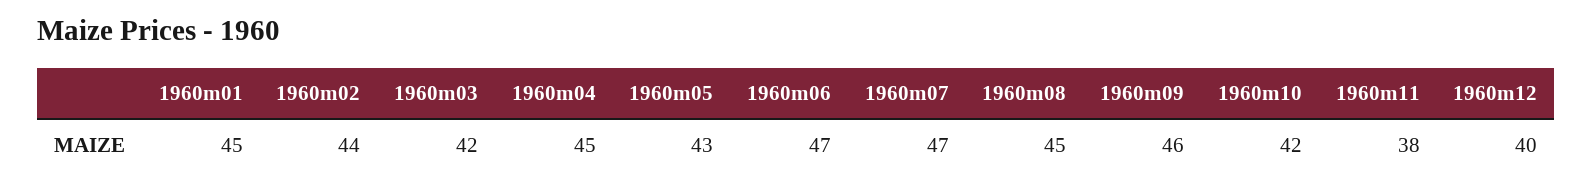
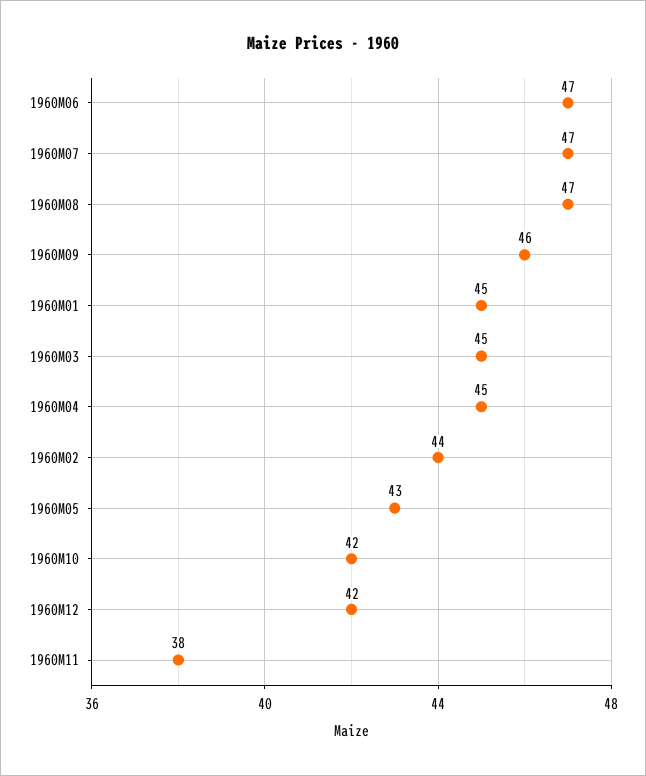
1960m03: 42 -> 45
1960m08: 45 -> 47
1960m12: 40 -> 42

